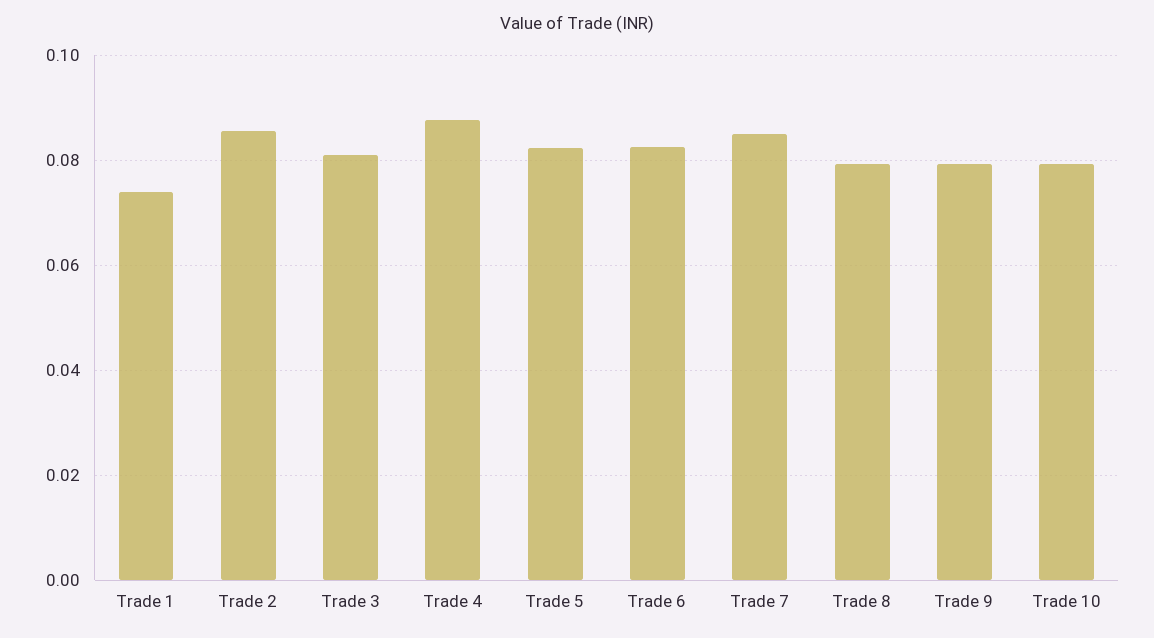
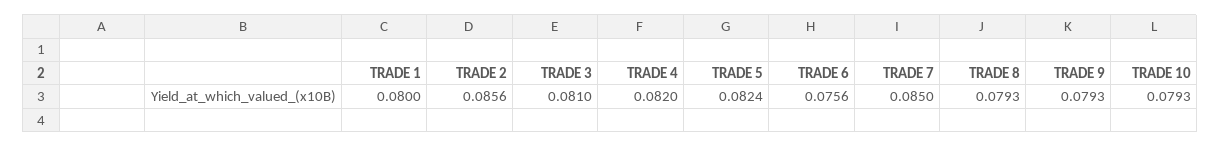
Trade 1: 0.074 -> 0.08
Trade 4: 0.088 -> 0.082
Trade 6: 0.082 -> 0.0756

